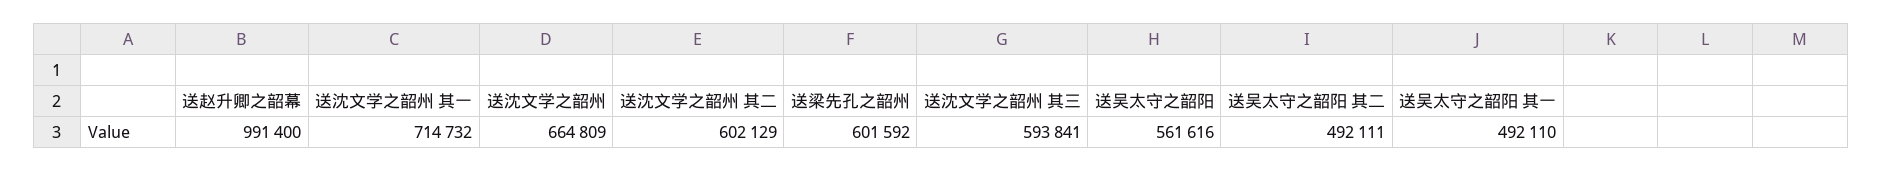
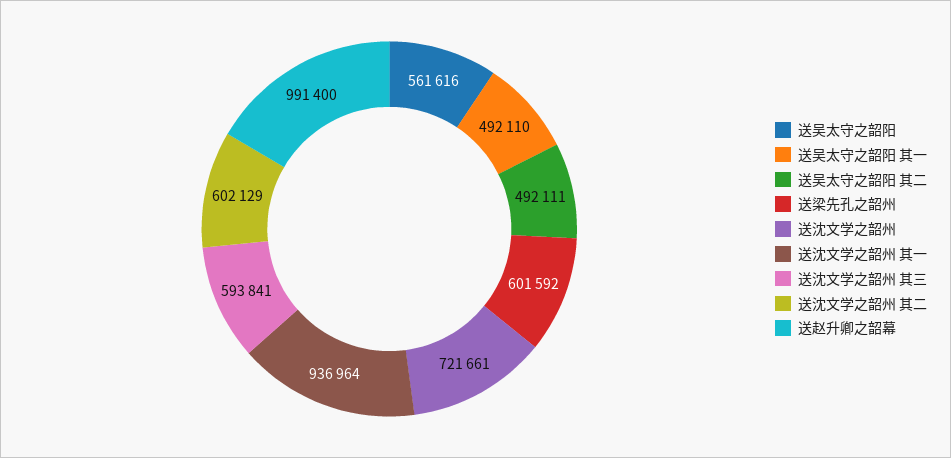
送沈文学之韶州 其一: 714732 -> 936964
送沈文学之韶州: 664809 -> 721661

